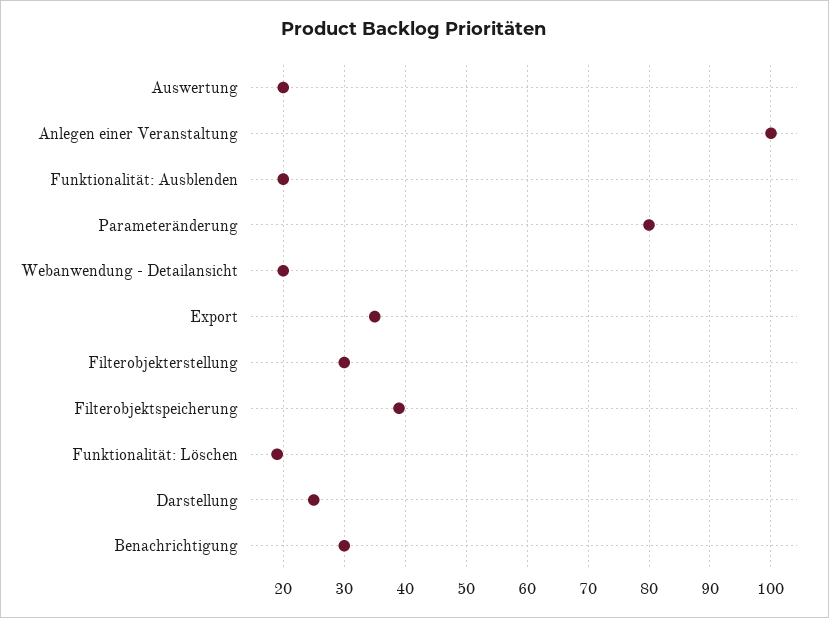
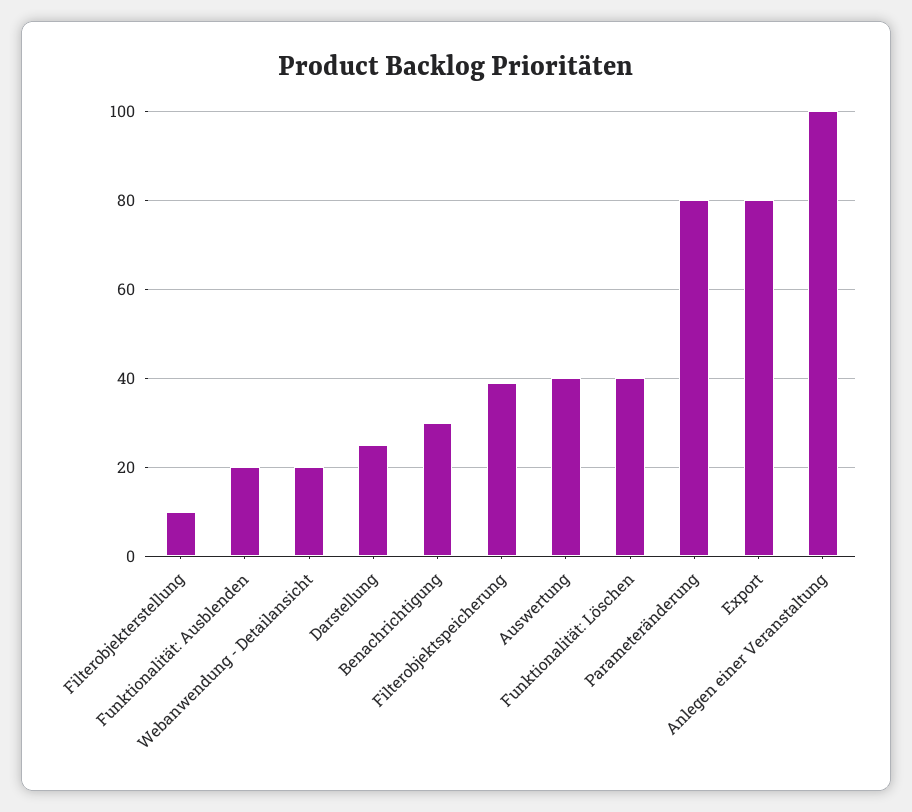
Auswertung: 20 -> 40
Export: 35 -> 80
Filterobjekterstellung: 30 -> 10
Funktionalität: Löschen: 19 -> 40

